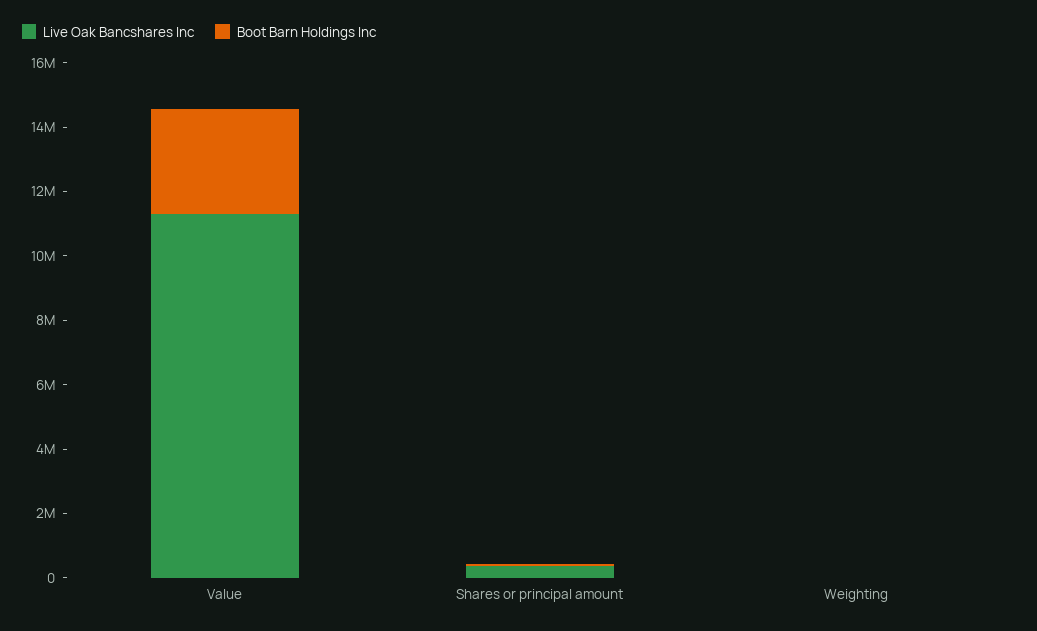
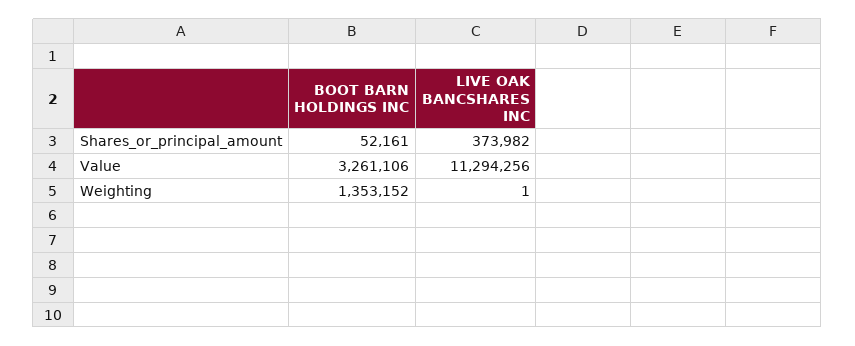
Boot Barn Holdings Inc, Weighting: 0 -> 1353152

